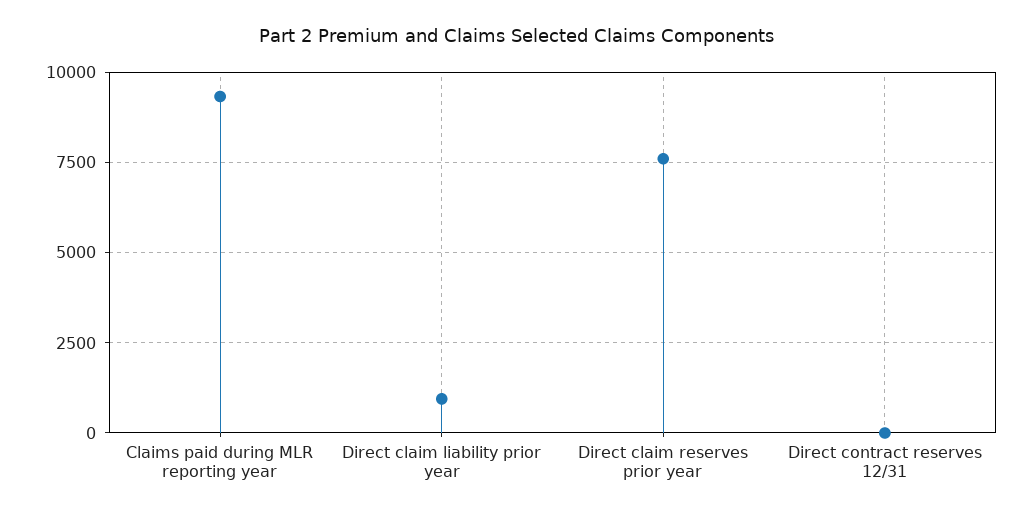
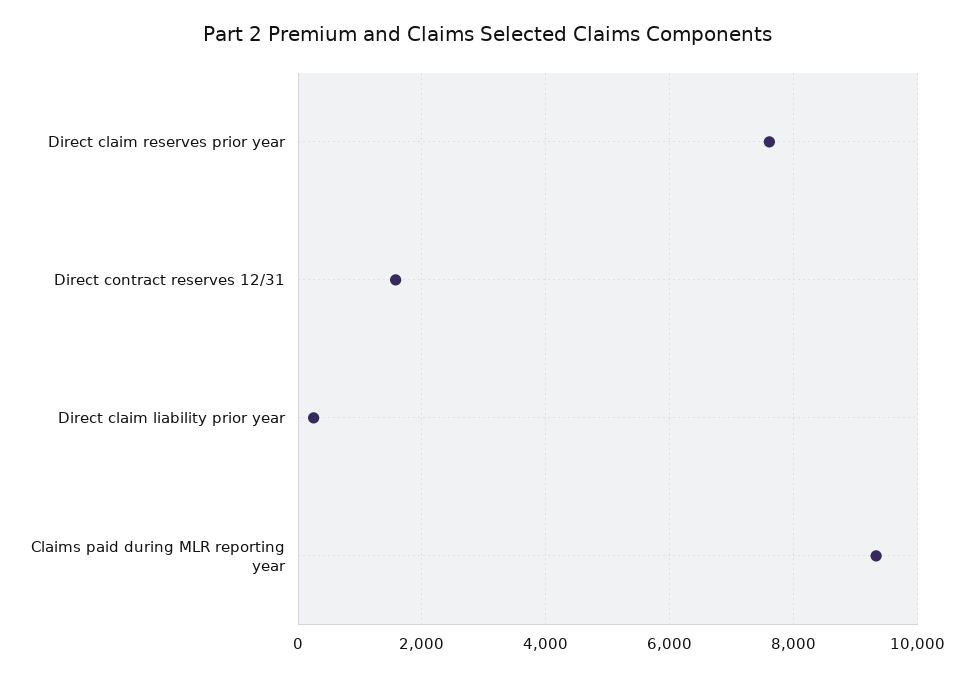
Direct claim liability prior year: 1000 -> 200
Direct contract reserves 12/31: 0 -> 1600

